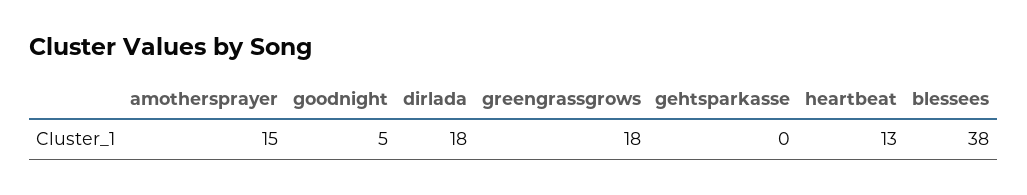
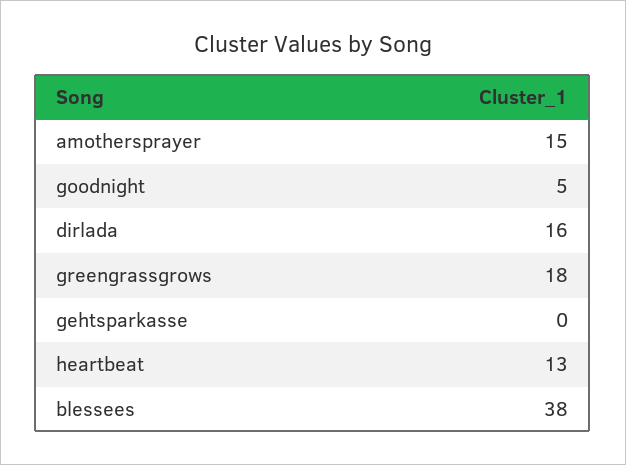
dirlada: 18 -> 16

